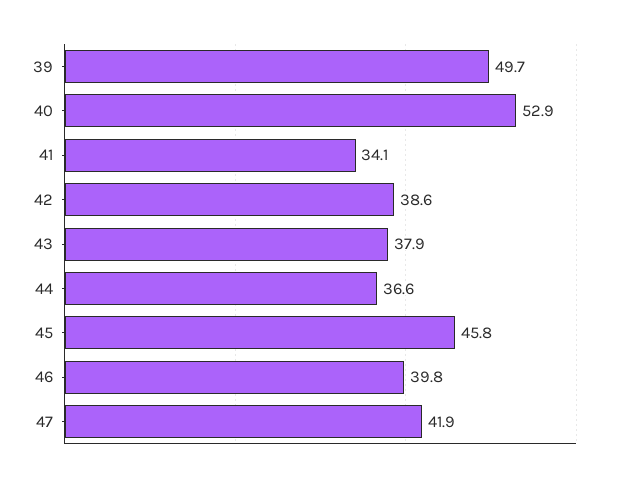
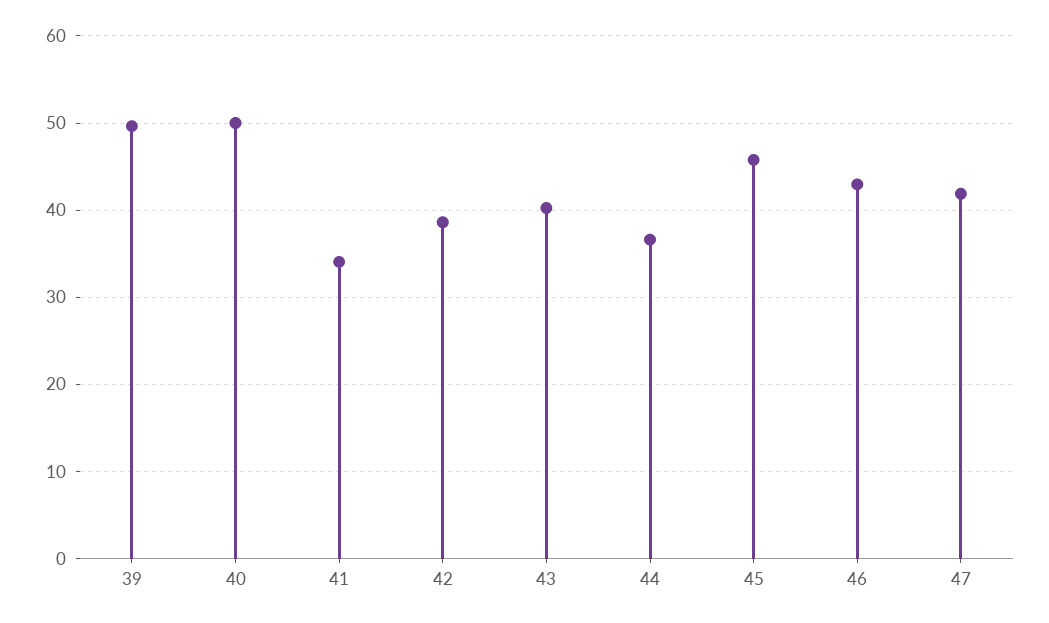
40: 52.9 -> 50
43: 37.9 -> 40
46: 39.8 -> 43

